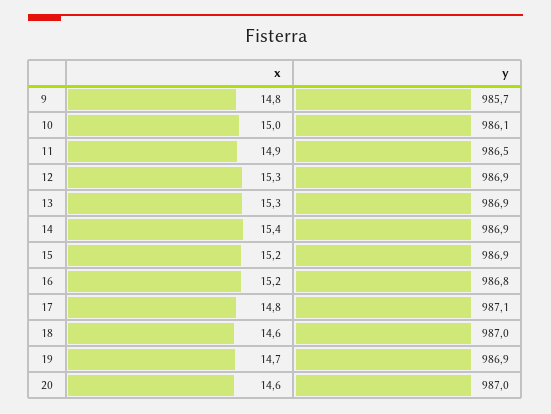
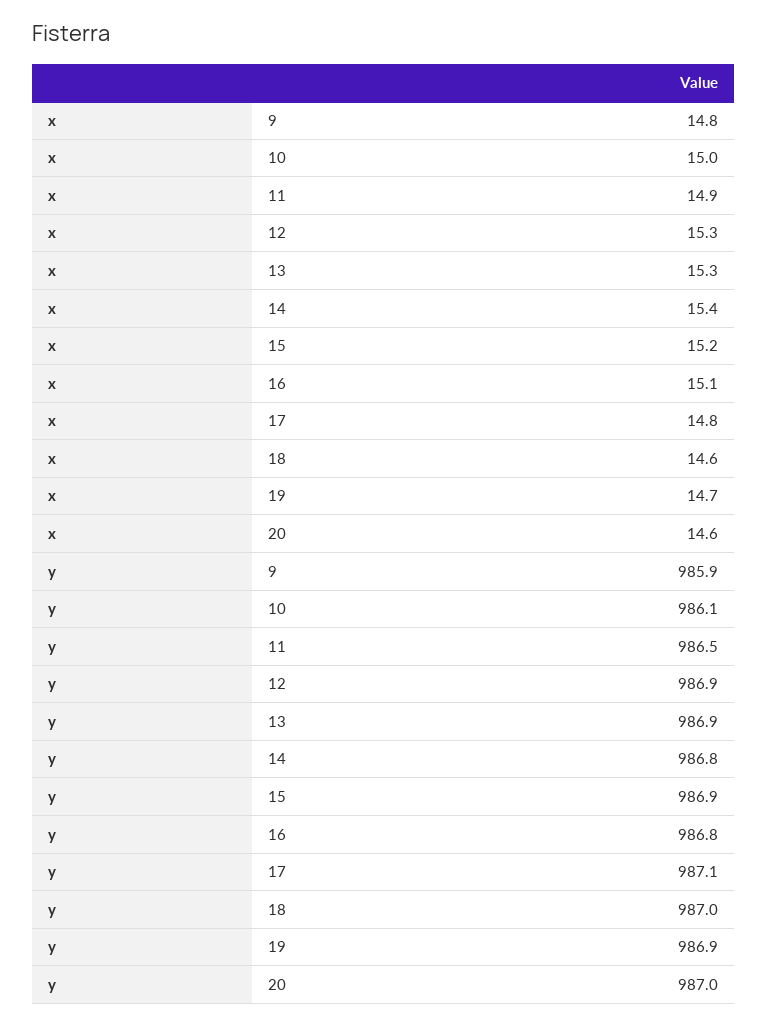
y, 9: 985.7 -> 985.9
y, 14: 986.9 -> 986.8
x, 16: 15.2 -> 15.1

